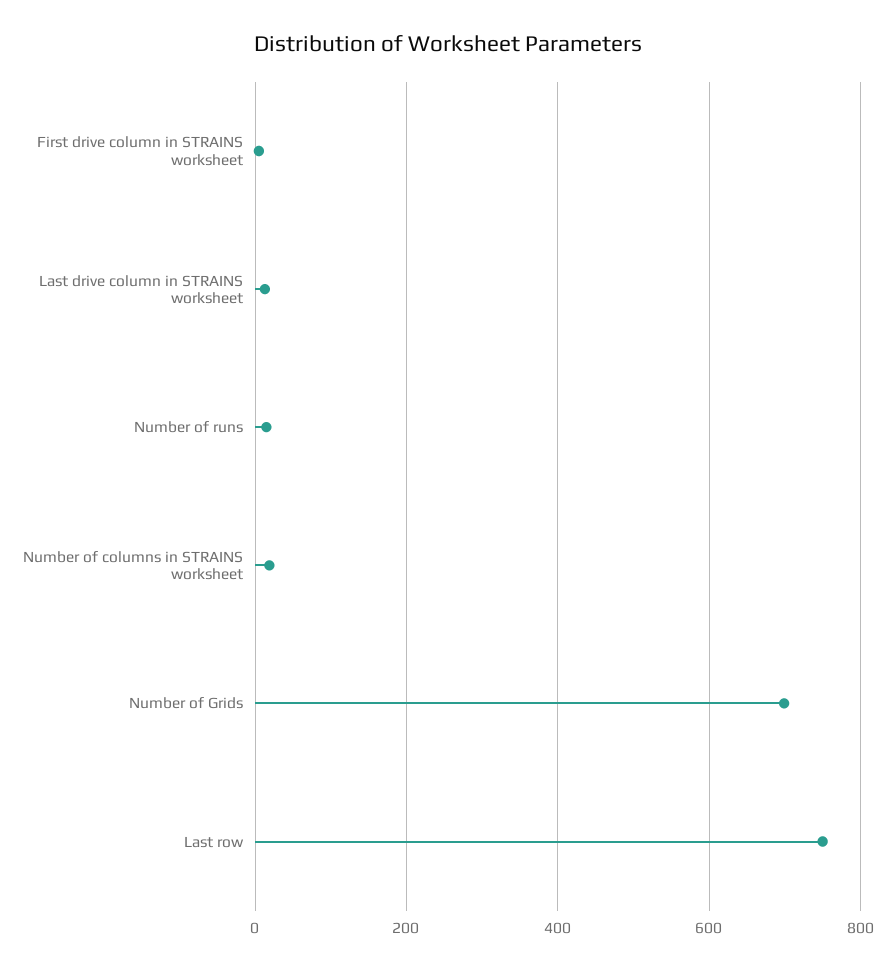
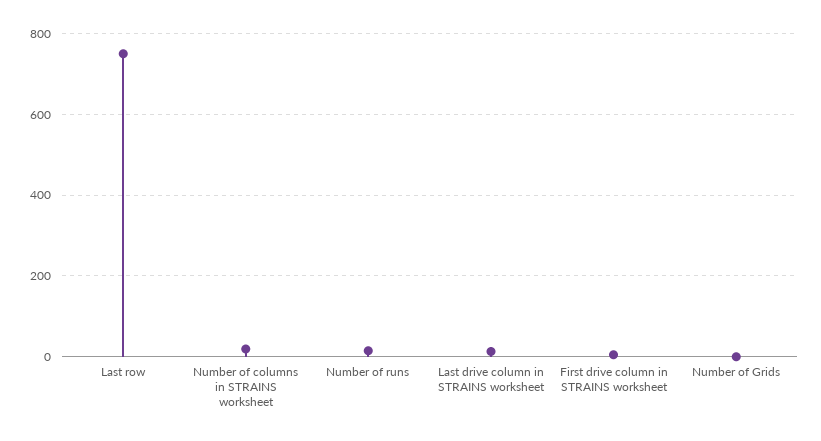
Number of Grids: 700 -> 0

